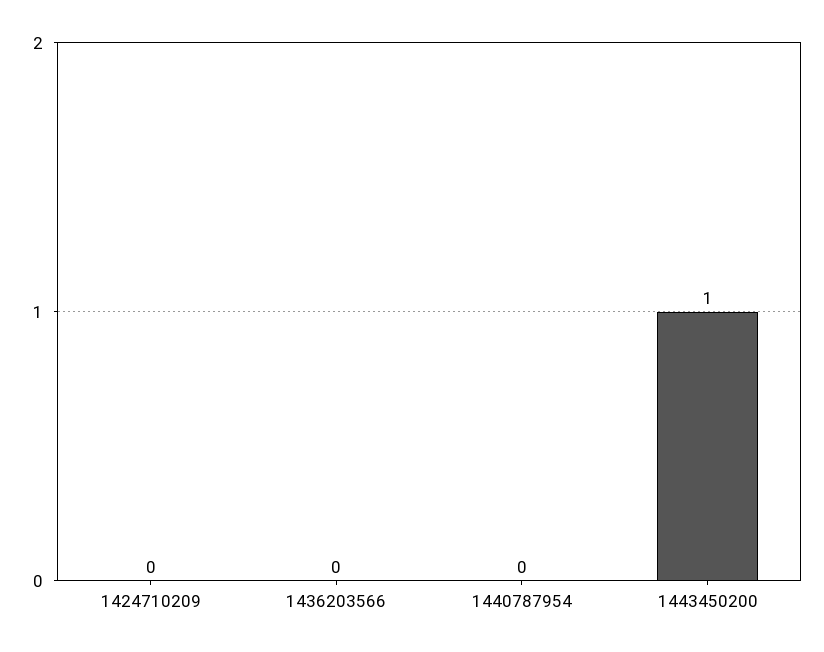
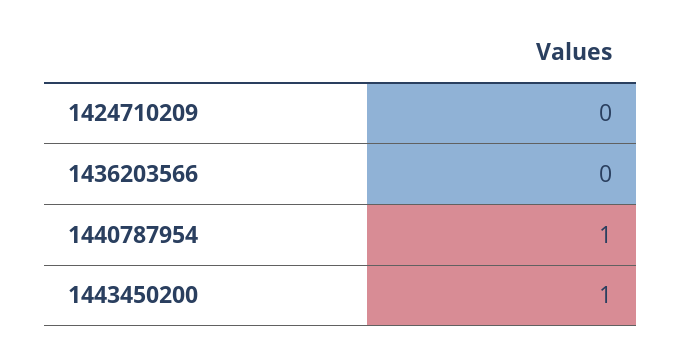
1440787954: 0 -> 1

